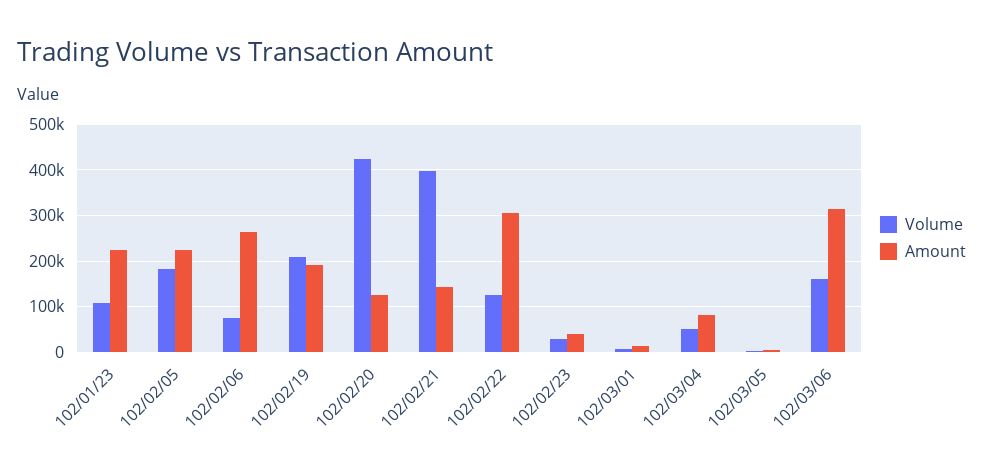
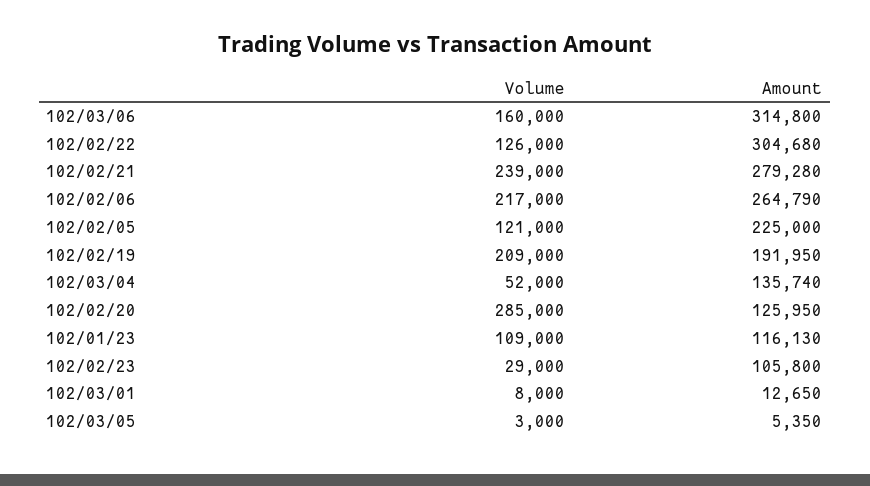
Amount, 102/01/23: 220000 -> 116130
Volume, 102/02/05: 180000 -> 121000
Volume, 102/02/06: 80000 -> 217000
Volume, 102/02/20: 420000 -> 285000
Volume, 102/02/21: 400000 -> 239000
Amount, 102/02/21: 140000 -> 279280
Amount, 102/02/23: 40000 -> 105800
Amount, 102/03/04: 80000 -> 135740

